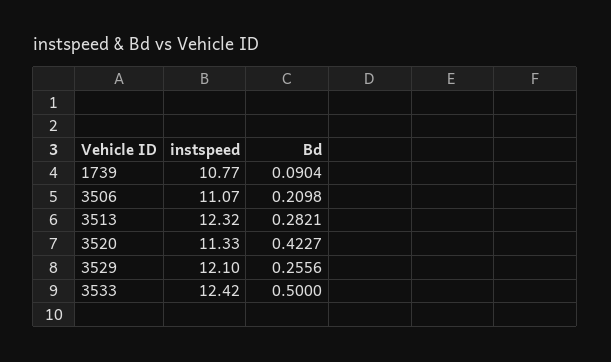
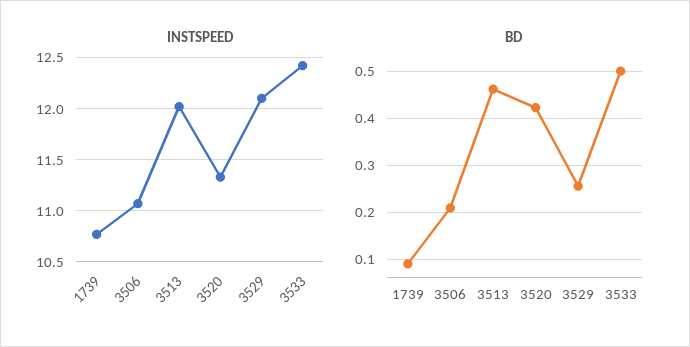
instspeed, 3513: 12.32 -> 12
Bd, 3513: 0.2821 -> 0.46

